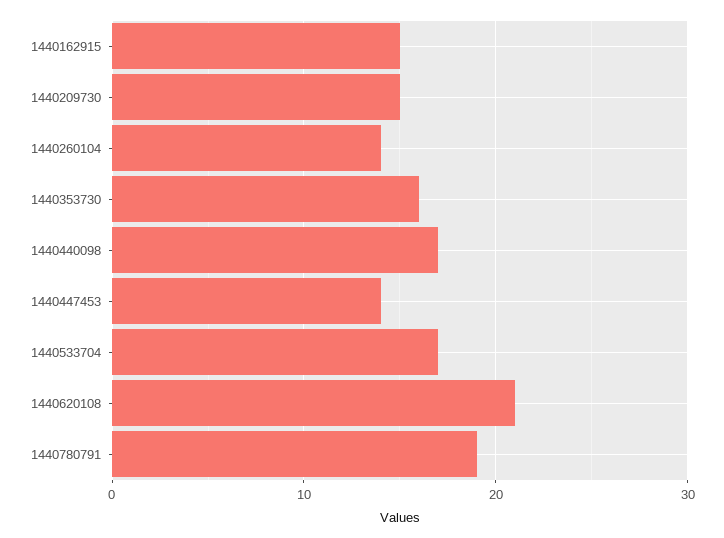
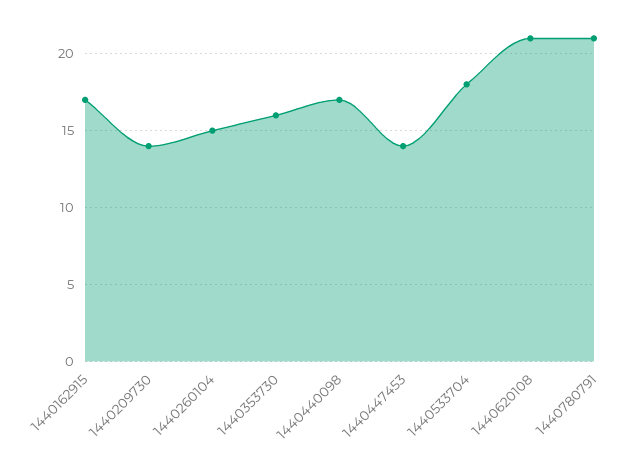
1440162915: 15 -> 17
1440209730: 15 -> 14
1440260104: 14 -> 15
1440533704: 17 -> 18
1440780791: 19 -> 21

